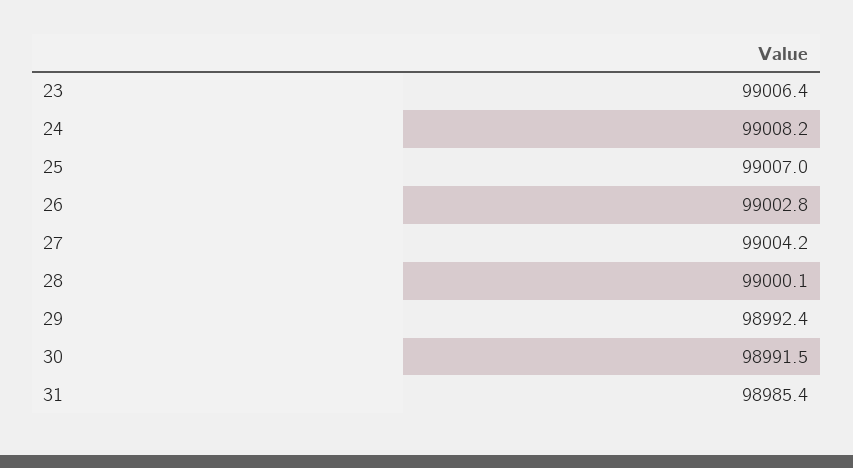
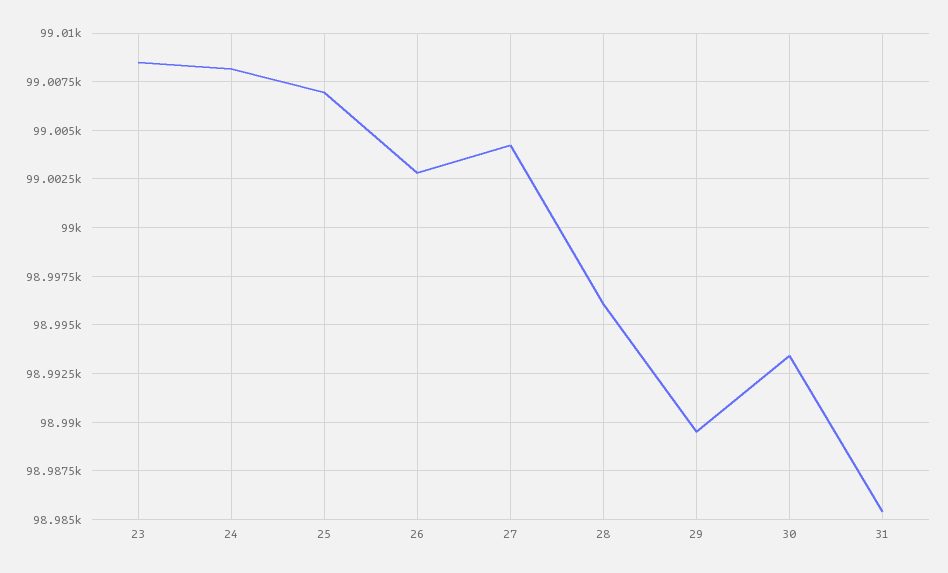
23: 99006.4 -> 99008.5
28: 99000.1 -> 98996
29: 98992.4 -> 98989.5
30: 98991.5 -> 98993.5

